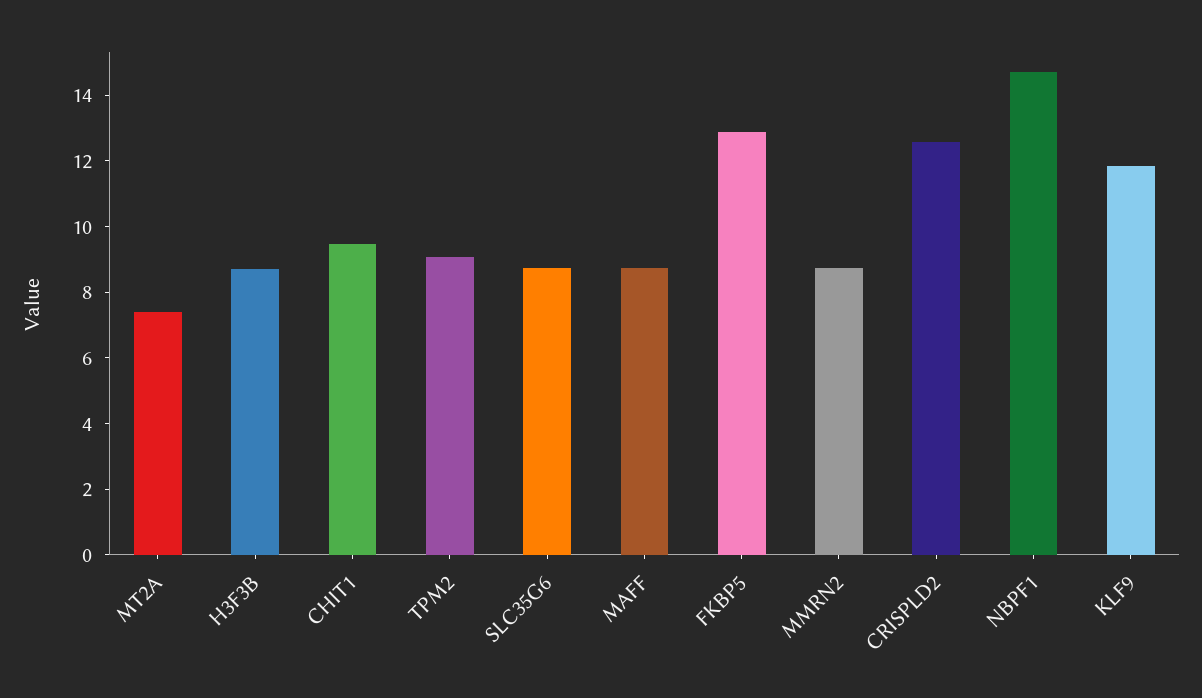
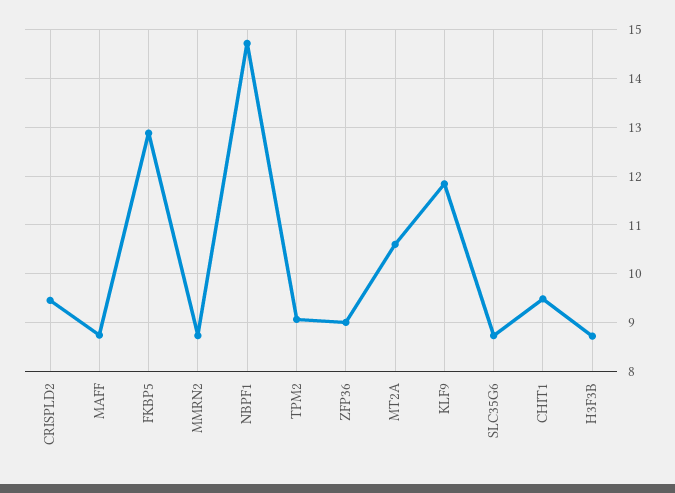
MT2A: 7.5 -> 10.6
CRISPLD2: 12.5 -> 9.4
ZFP36: none -> 9

